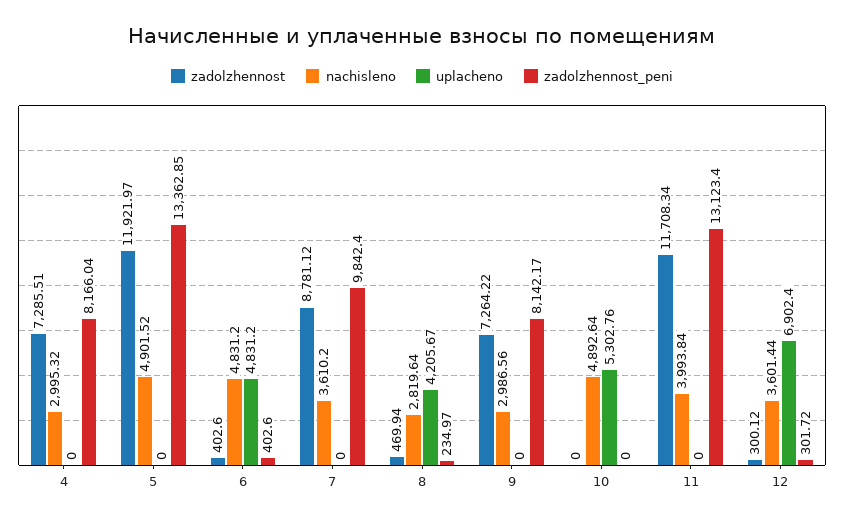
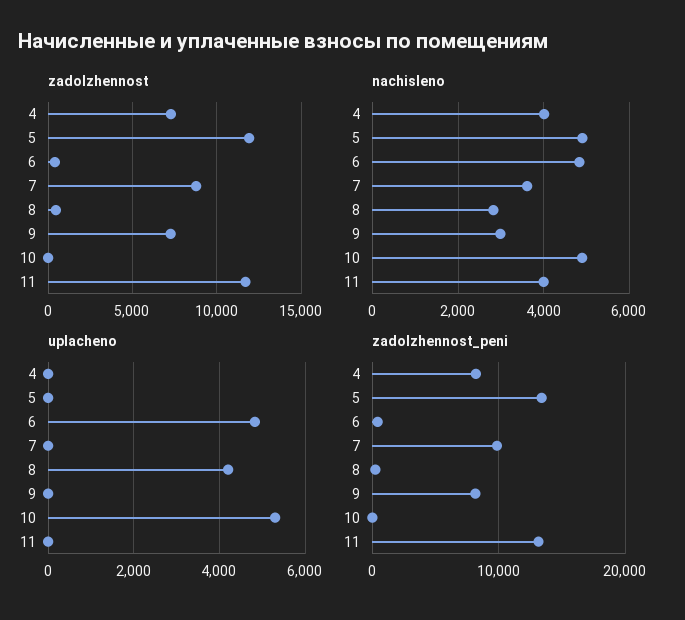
nachisleno, 4: 2995.32 -> 4000
zadolzhennost, 12: 300.12 -> none
nachisleno, 12: 3601.44 -> none
uplacheno, 12: 6902.4 -> none
zadolzhennost_peni, 12: 301.72 -> none

